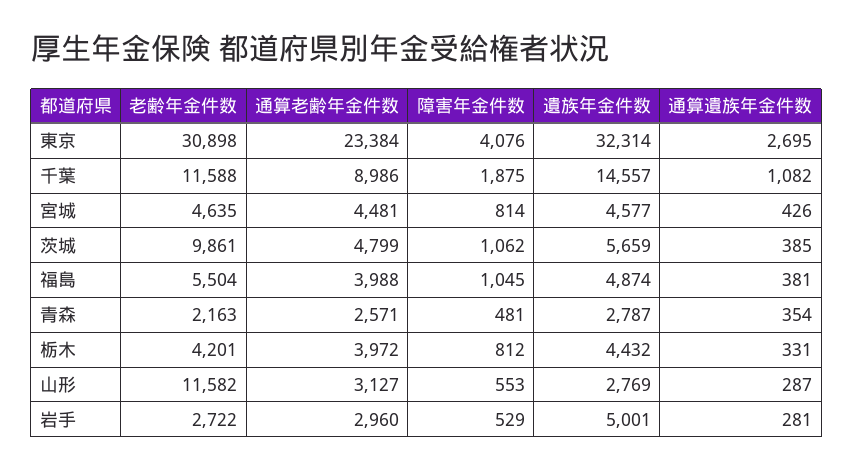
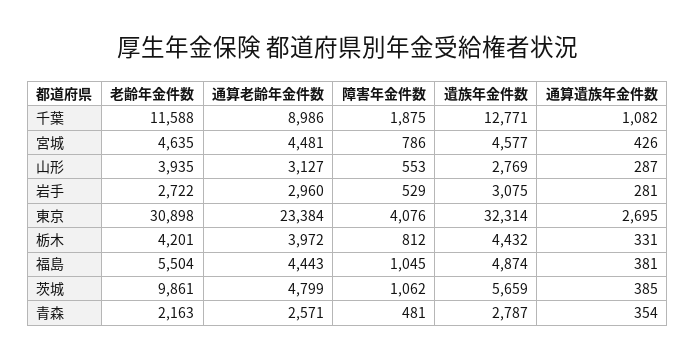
遺族年金件数, 千葉: 14557 -> 12771
障害年金件数, 宮城: 814 -> 786
通算老齢年金件数, 福島: 3988 -> 4443
老齢年金件数, 山形: 11582 -> 3935
遺族年金件数, 岩手: 5001 -> 3075

